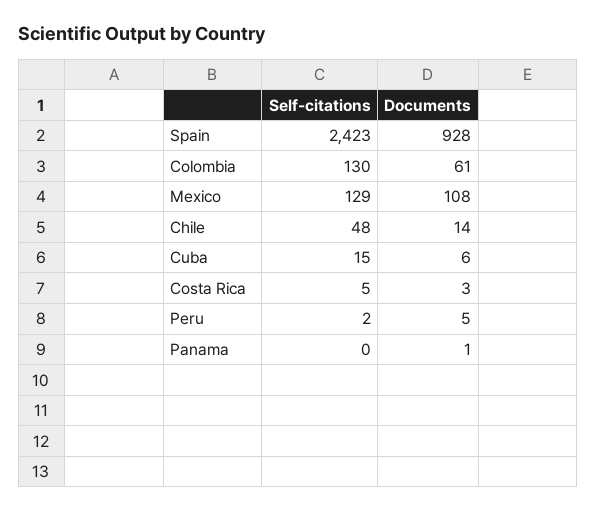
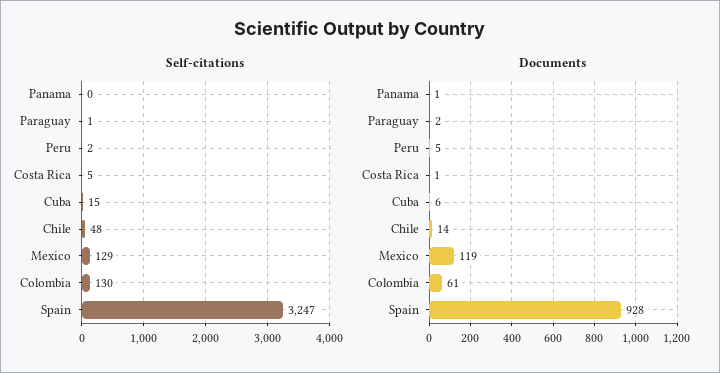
Self-citations, Spain: 2423 -> 3247
Documents, Mexico: 108 -> 119
Documents, Costa Rica: 3 -> 1
Self-citations, Paraguay: none -> 1
Documents, Paraguay: none -> 2

